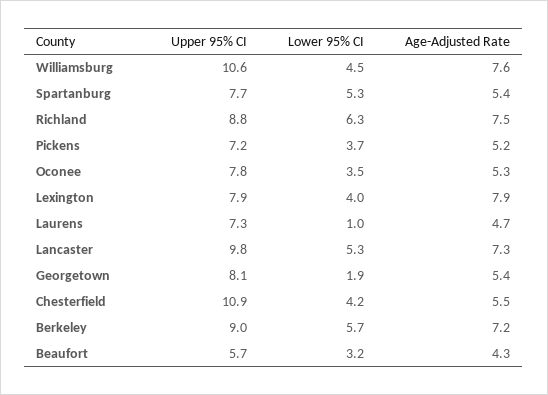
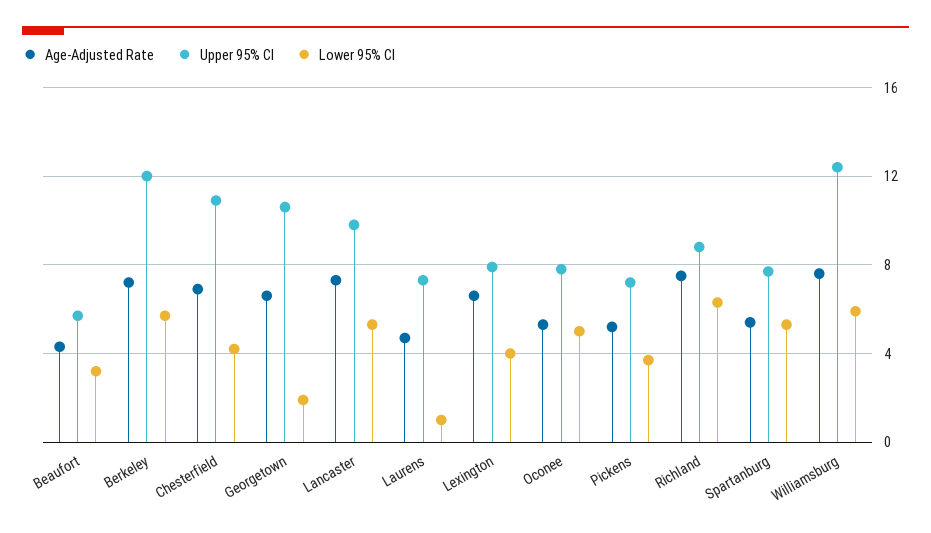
Upper 95% CI, Williamsburg: 10.6 -> 12.5
Lower 95% CI, Williamsburg: 4.5 -> 6
Lower 95% CI, Oconee: 3.5 -> 5
Age-Adjusted Rate, Lexington: 7.9 -> 6.5
Upper 95% CI, Georgetown: 8.1 -> 10.5
Age-Adjusted Rate, Georgetown: 5.4 -> 6.5
Age-Adjusted Rate, Chesterfield: 5.5 -> 7
Upper 95% CI, Berkeley: 9 -> 12

